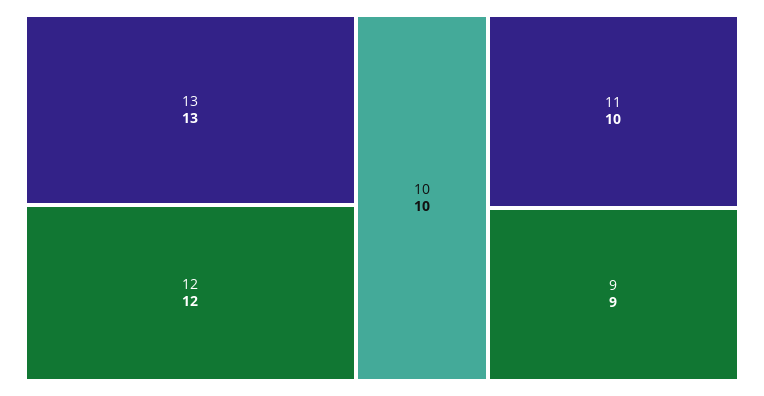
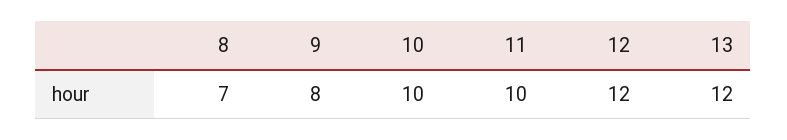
13: 13 -> 12
9: 9 -> 8
8: none -> 7

